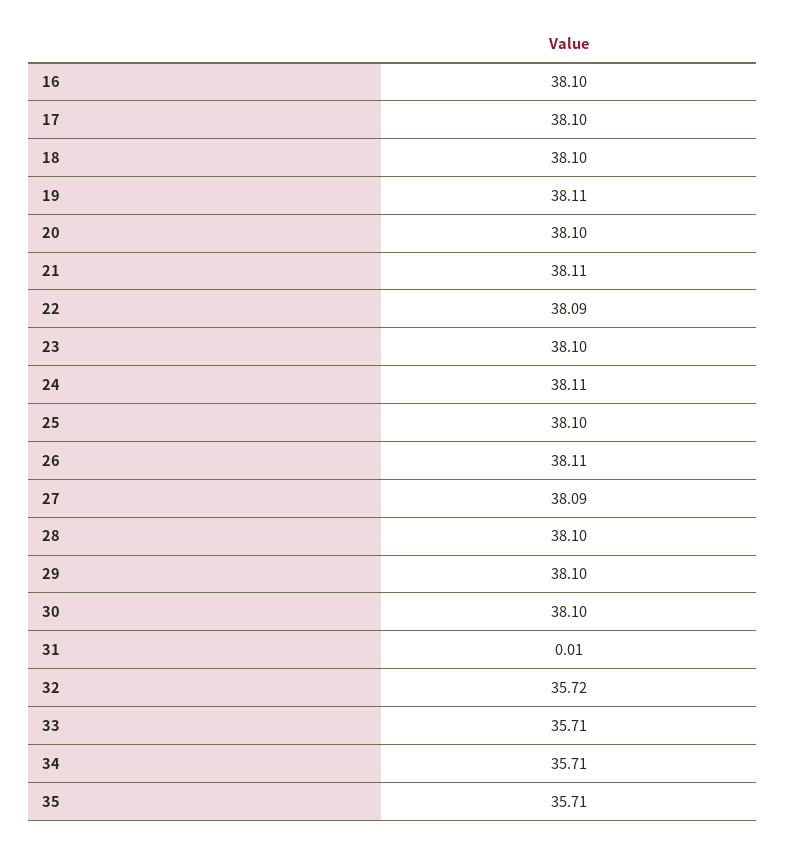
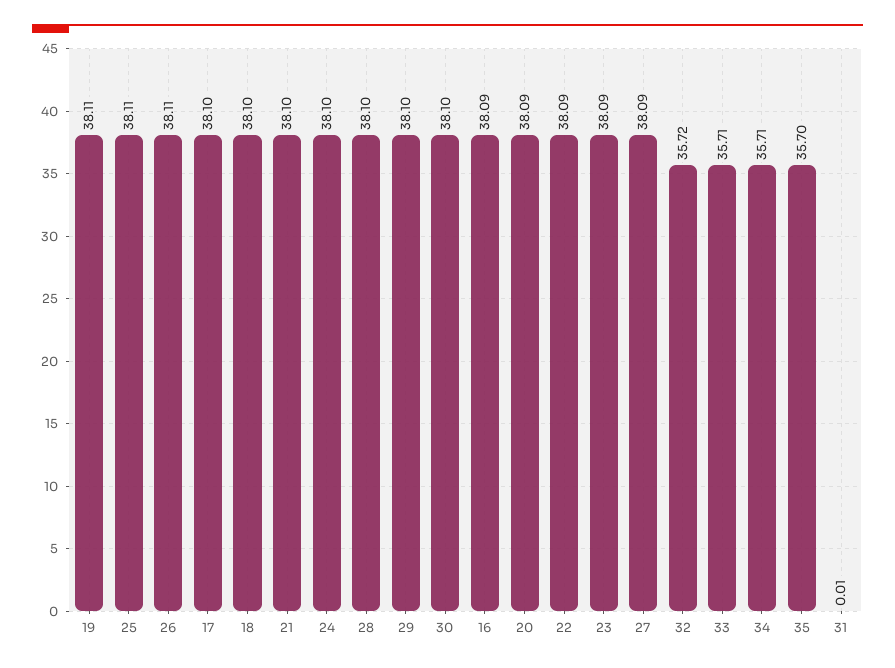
16: 38.1 -> 38.09
20: 38.1 -> 38.09
21: 38.11 -> 38.1
23: 38.1 -> 38.09
24: 38.11 -> 38.1
25: 38.1 -> 38.11
35: 35.71 -> 35.7

